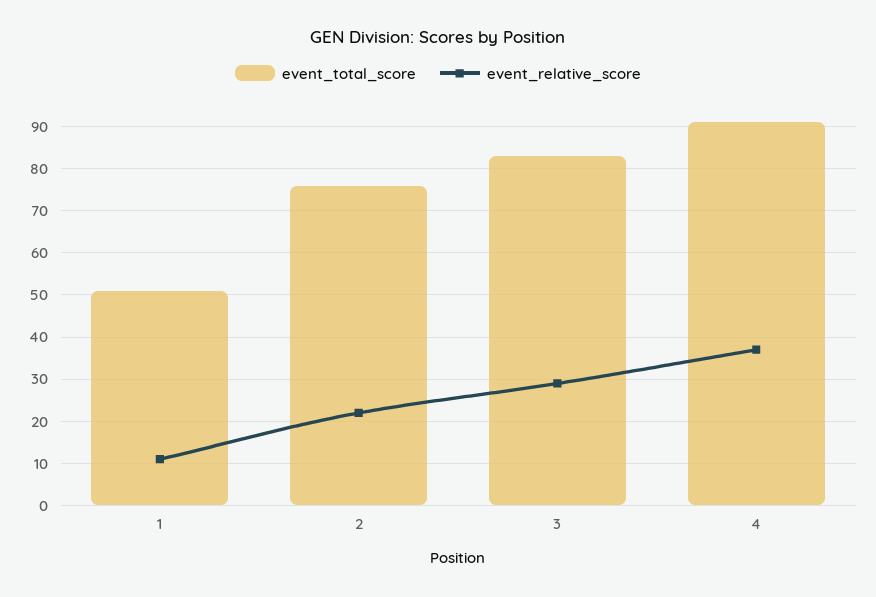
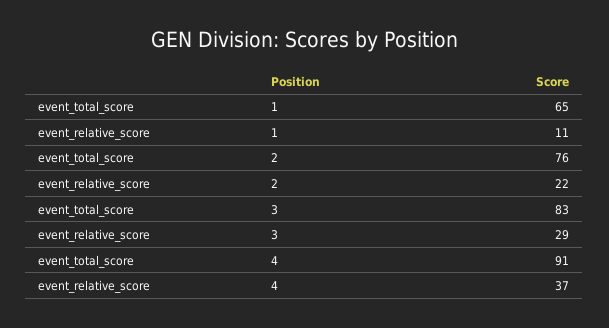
event_total_score, 1: 50 -> 65

